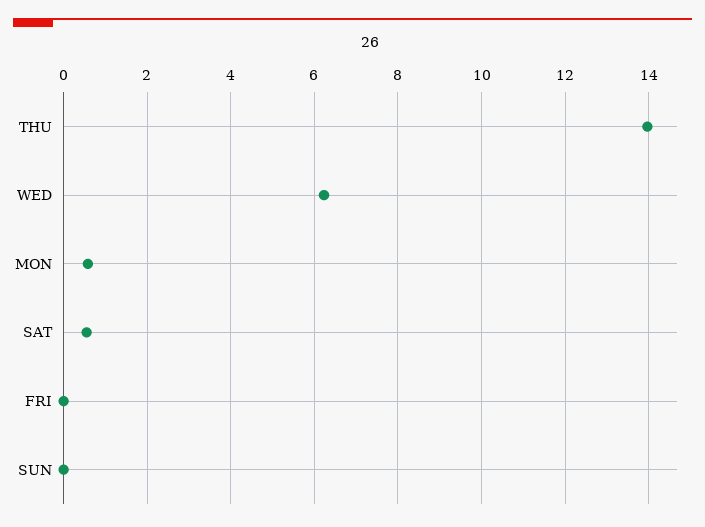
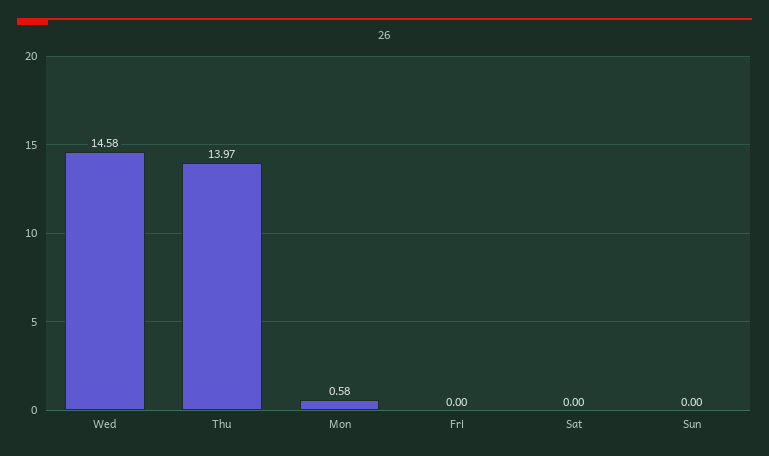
WED: 6.2 -> 14.58
SAT: 0.6 -> 0

